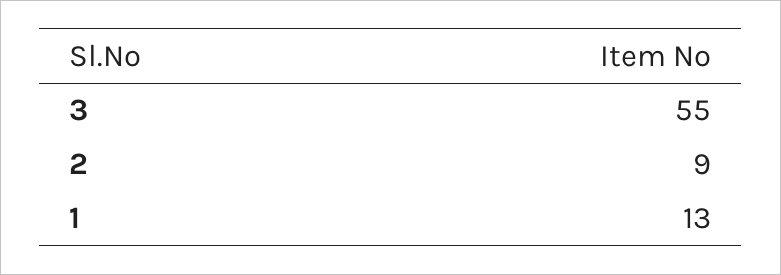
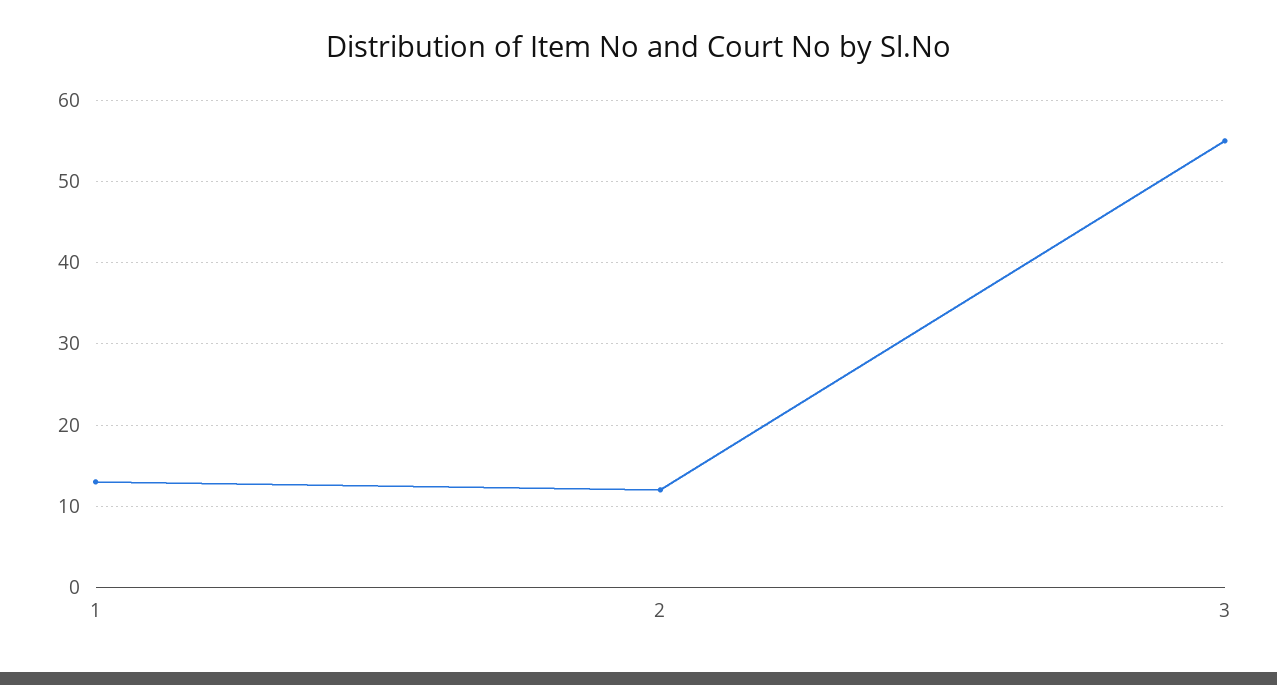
2: 9 -> 12

